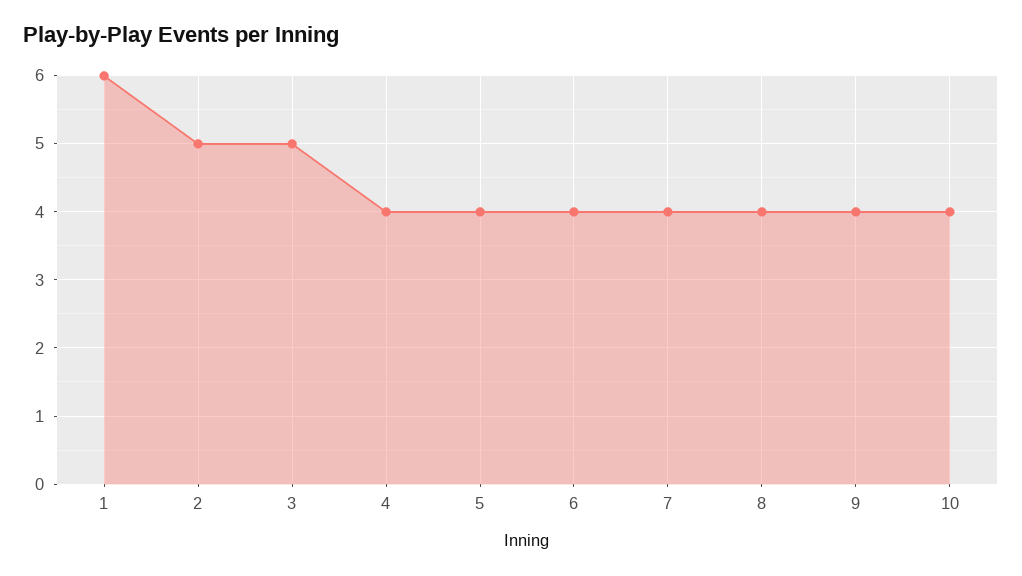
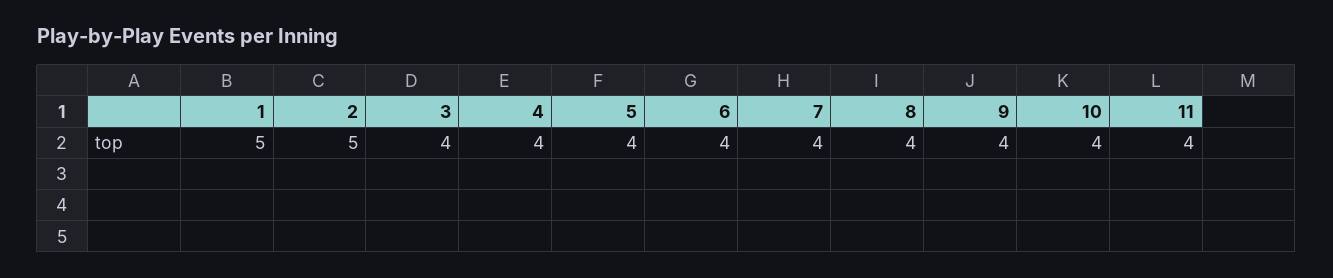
1: 6 -> 5
3: 5 -> 4
11: none -> 4

